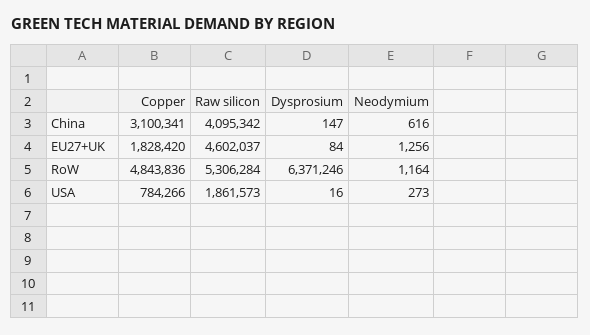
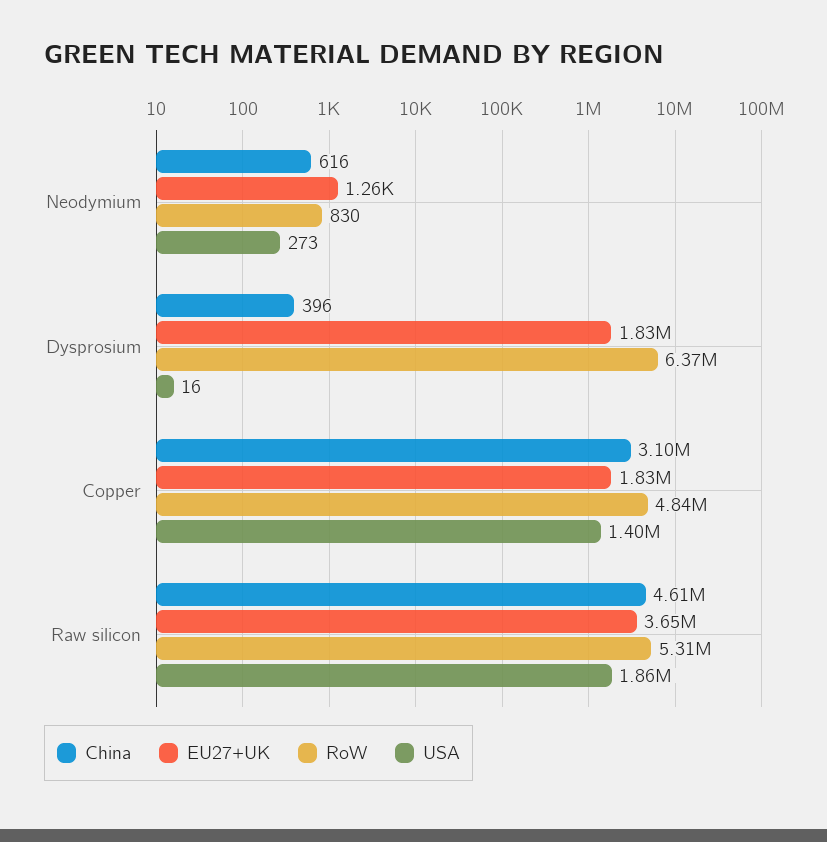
China, Raw silicon: 4095342 -> 4610000
China, Dysprosium: 147 -> 396
EU27+UK, Raw silicon: 4602037 -> 3650000
EU27+UK, Dysprosium: 84 -> 1830000
RoW, Neodymium: 1164 -> 830
USA, Copper: 784266 -> 1400000

